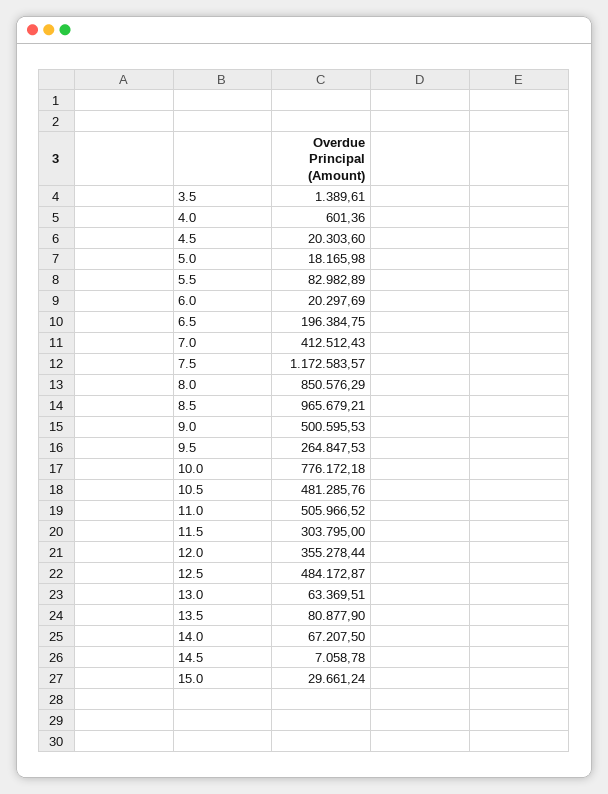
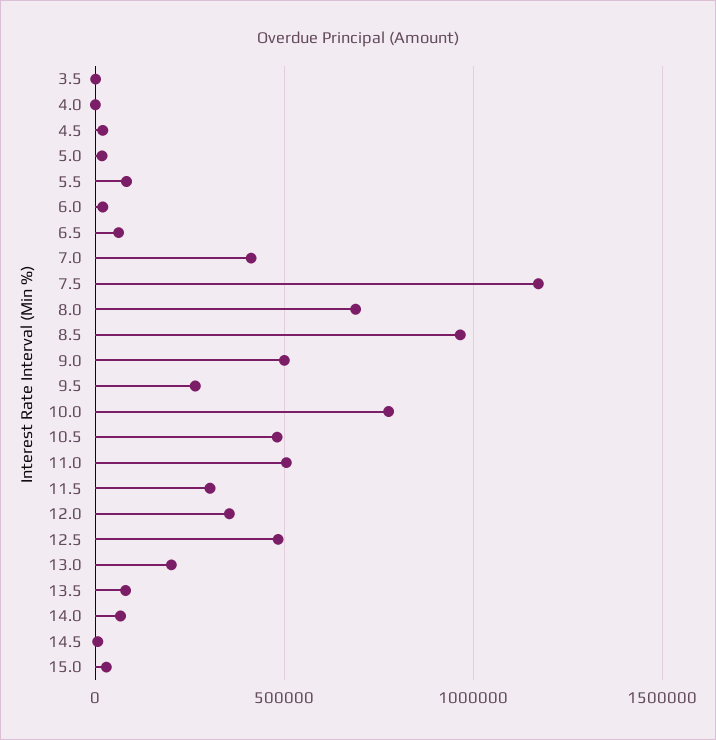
6.5: 196384.75 -> 50000
8.0: 850576.29 -> 700000
13.0: 63369.51 -> 200000

